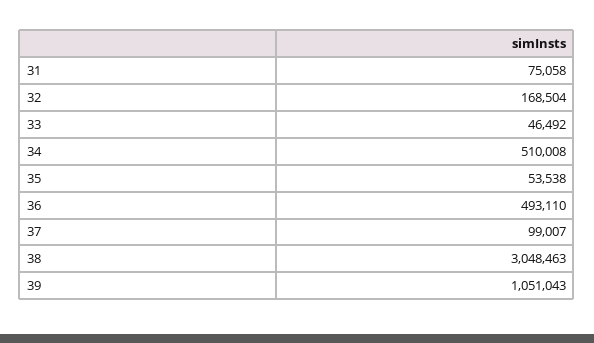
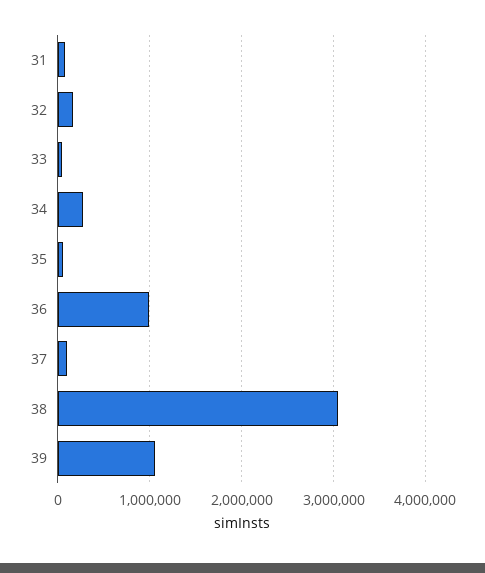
34: 510008 -> 300000
36: 493110 -> 1000000

